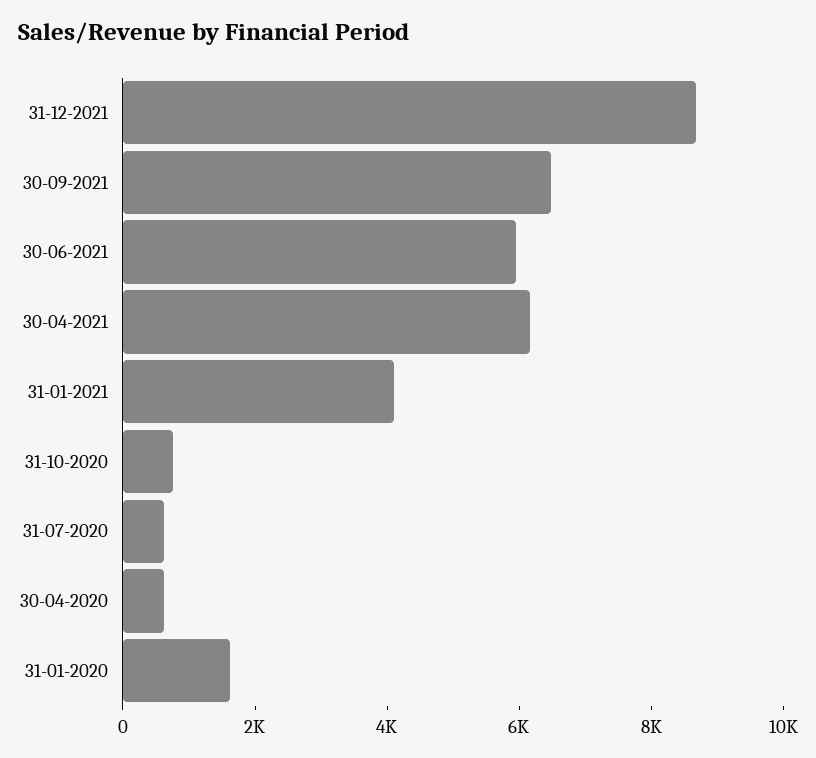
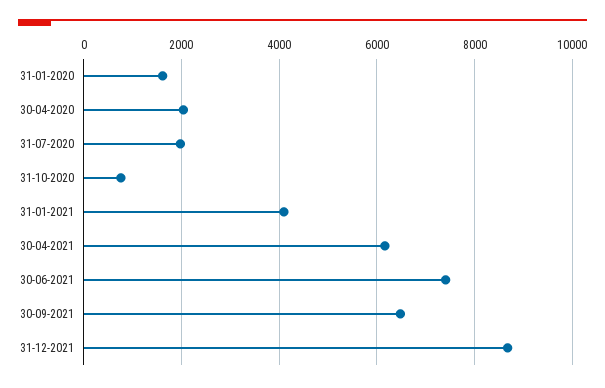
30-06-2021: 6000 -> 7400
31-07-2020: 500 -> 2000
30-04-2020: 500 -> 2000

